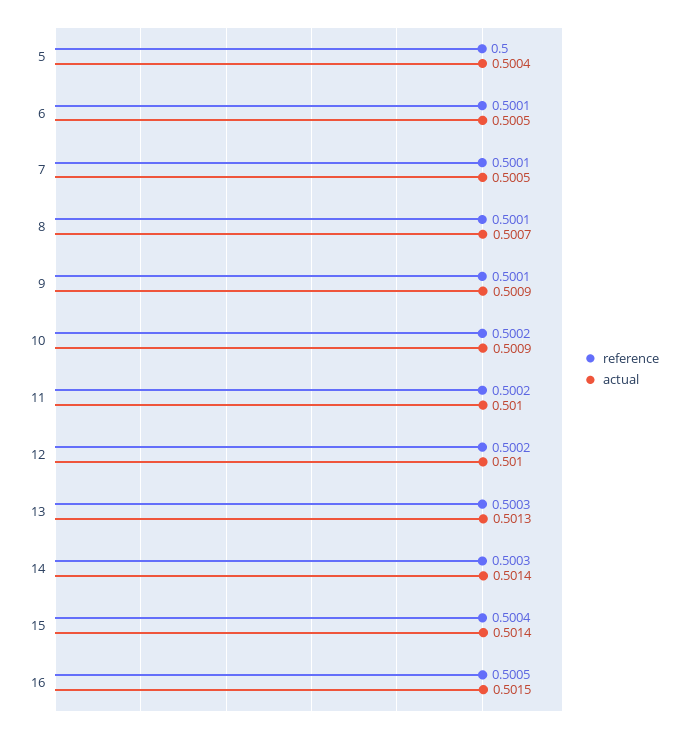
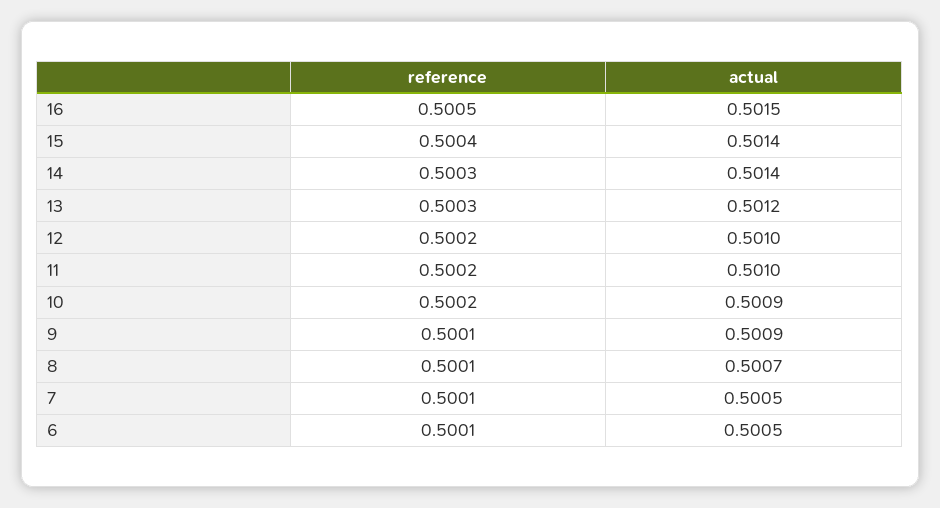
reference, 5: 0.5 -> none
actual, 5: 0.5004 -> none
actual, 13: 0.5013 -> 0.5012

